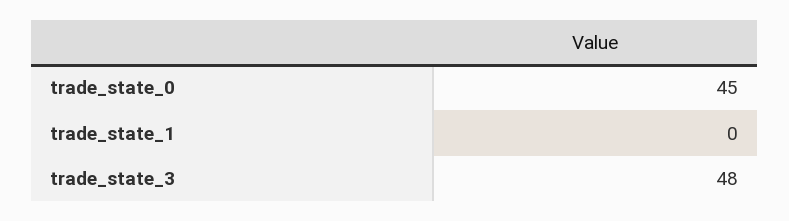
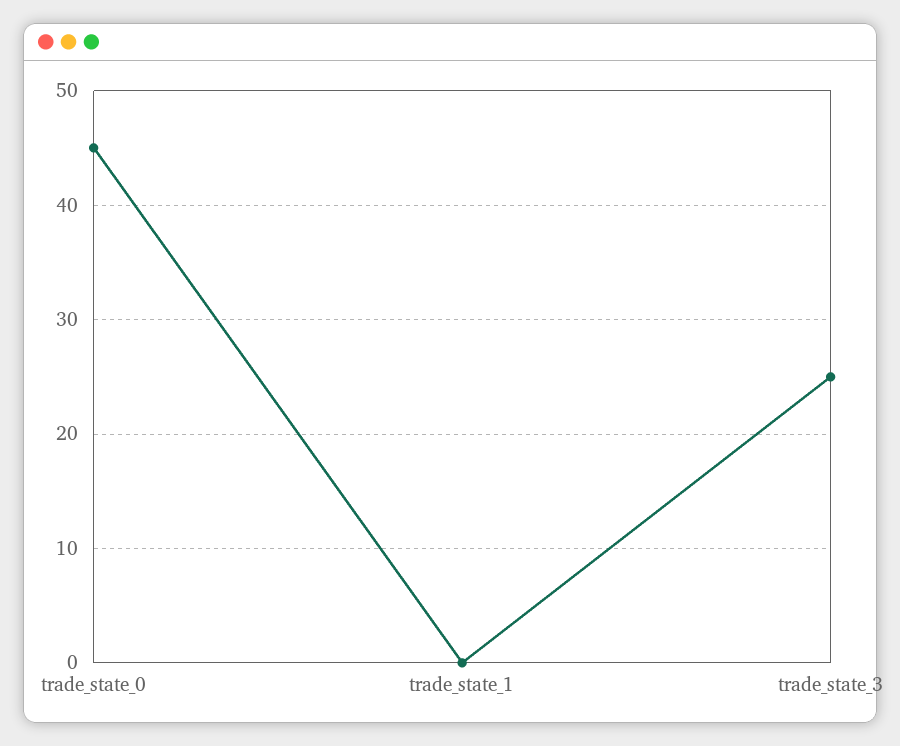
trade_state_3: 48 -> 25

